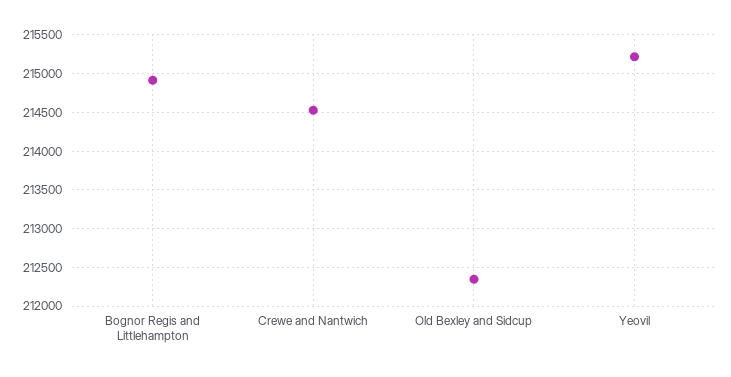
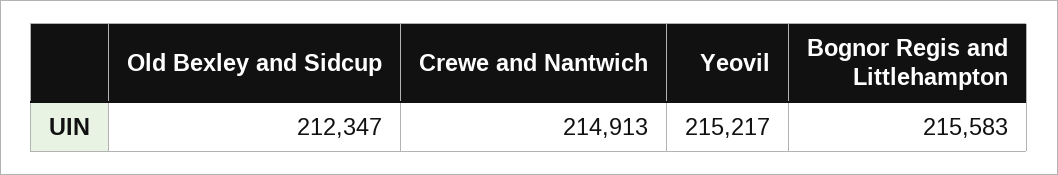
Bognor Regis and Littlehampton: 214900 -> 215583
Crewe and Nantwich: 214500 -> 214913

